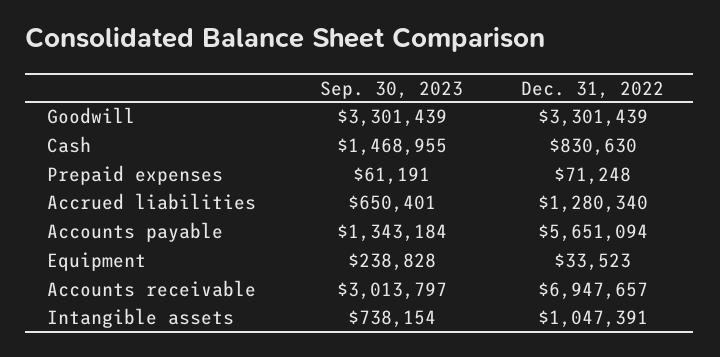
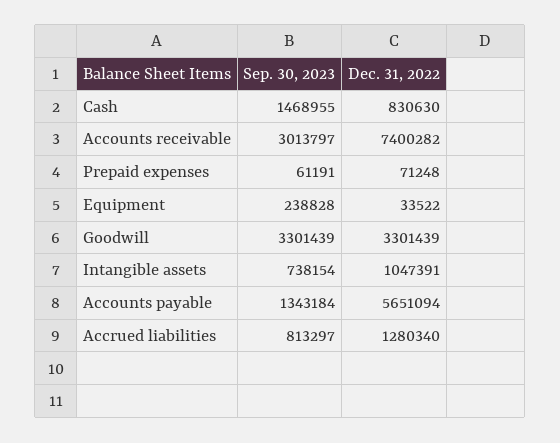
Sep. 30, 2023, Accrued liabilities: 650401 -> 813297
Dec. 31, 2022, Equipment: 33523 -> 33522
Dec. 31, 2022, Accounts receivable: 6947657 -> 7400282

